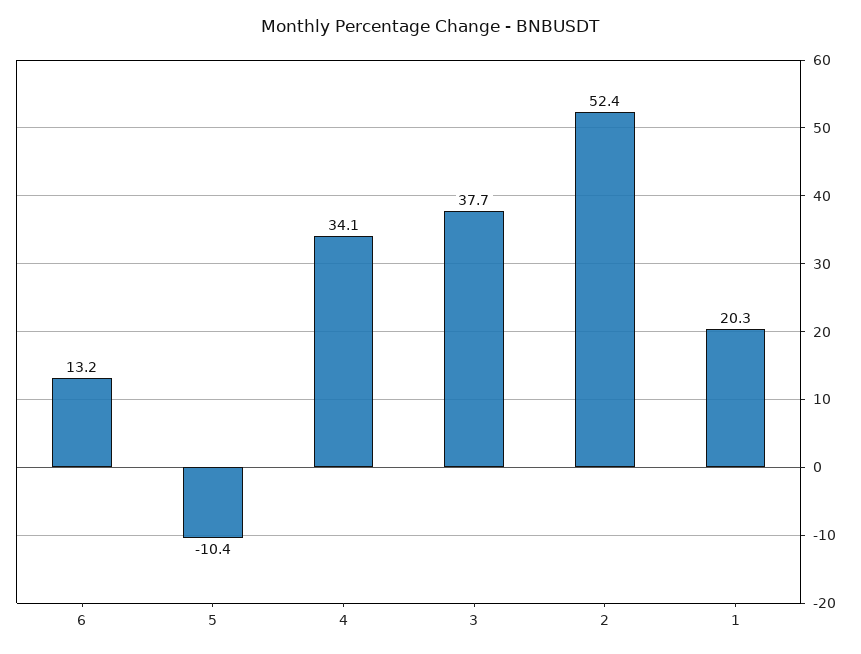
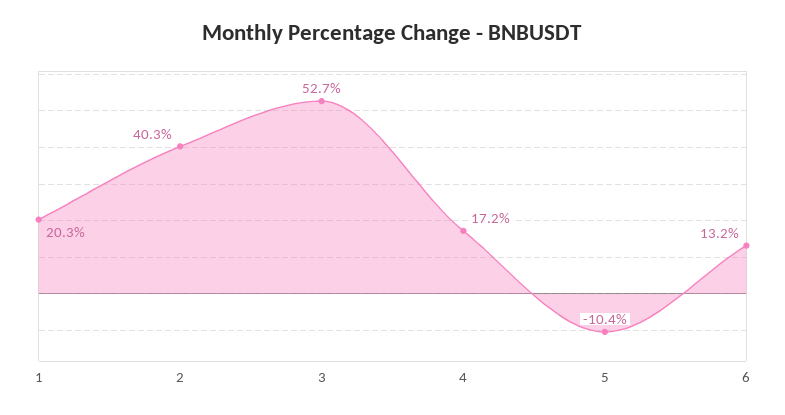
4: 34.1 -> 17.2
3: 37.7 -> 52.7
2: 52.4 -> 40.3

